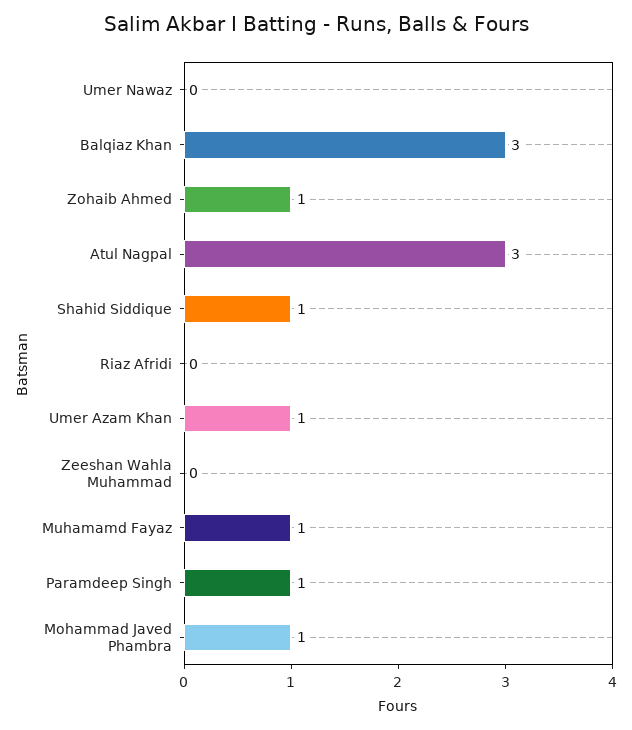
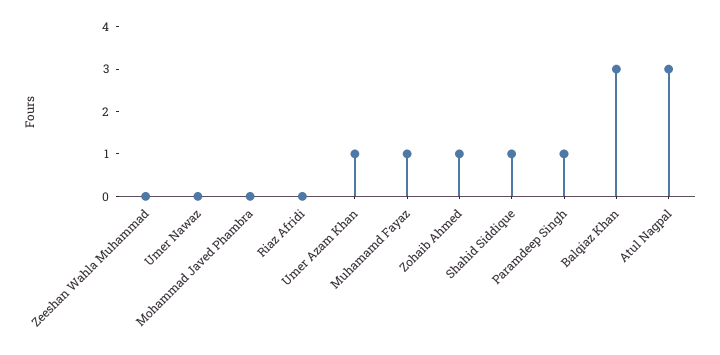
Mohammad Javed Phambra: 1 -> 0

